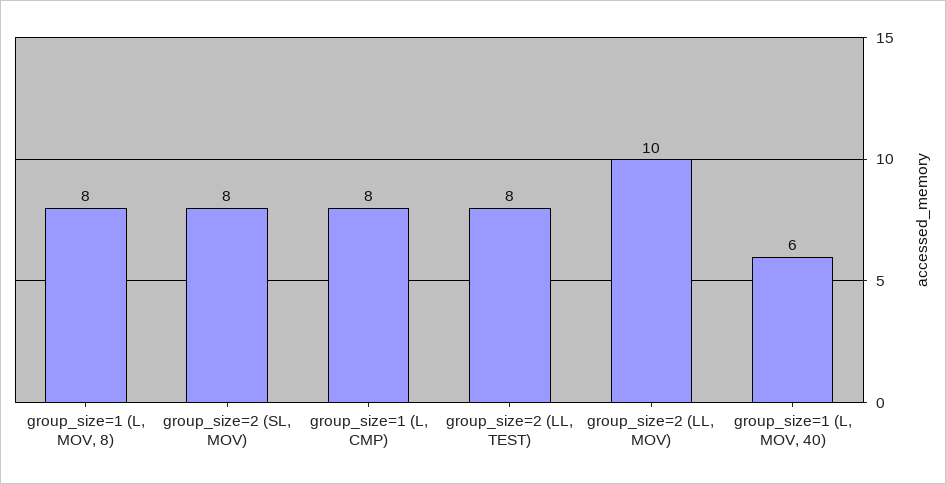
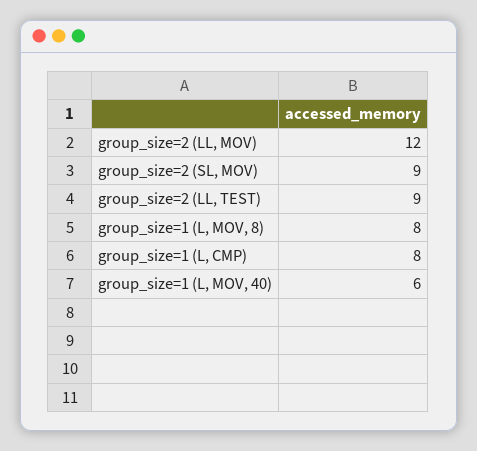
group_size=2 (SL, MOV): 8 -> 9
group_size=2 (LL, TEST): 8 -> 9
group_size=2 (LL, MOV): 10 -> 12

